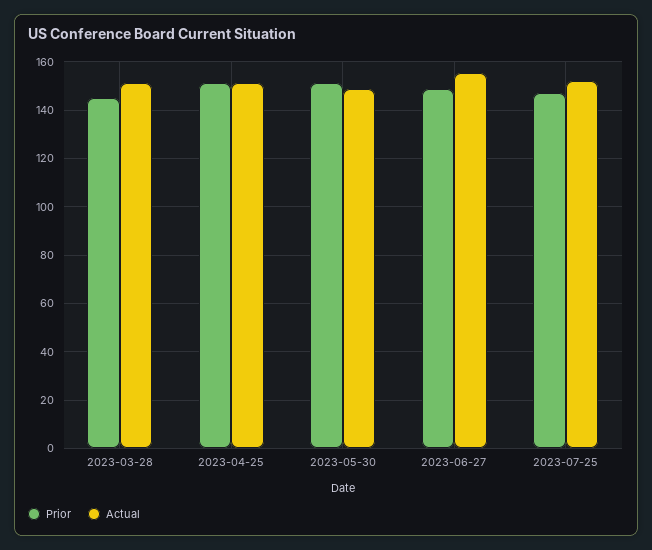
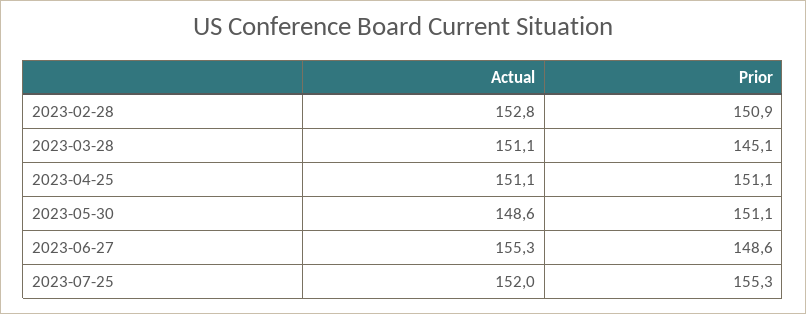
Prior, 2023-07-25: 147.5 -> 155.3
Actual, 2023-02-28: none -> 152.8
Prior, 2023-02-28: none -> 150.9

